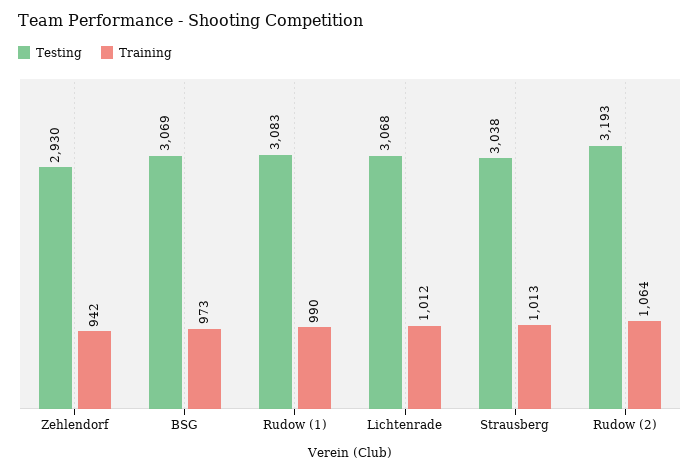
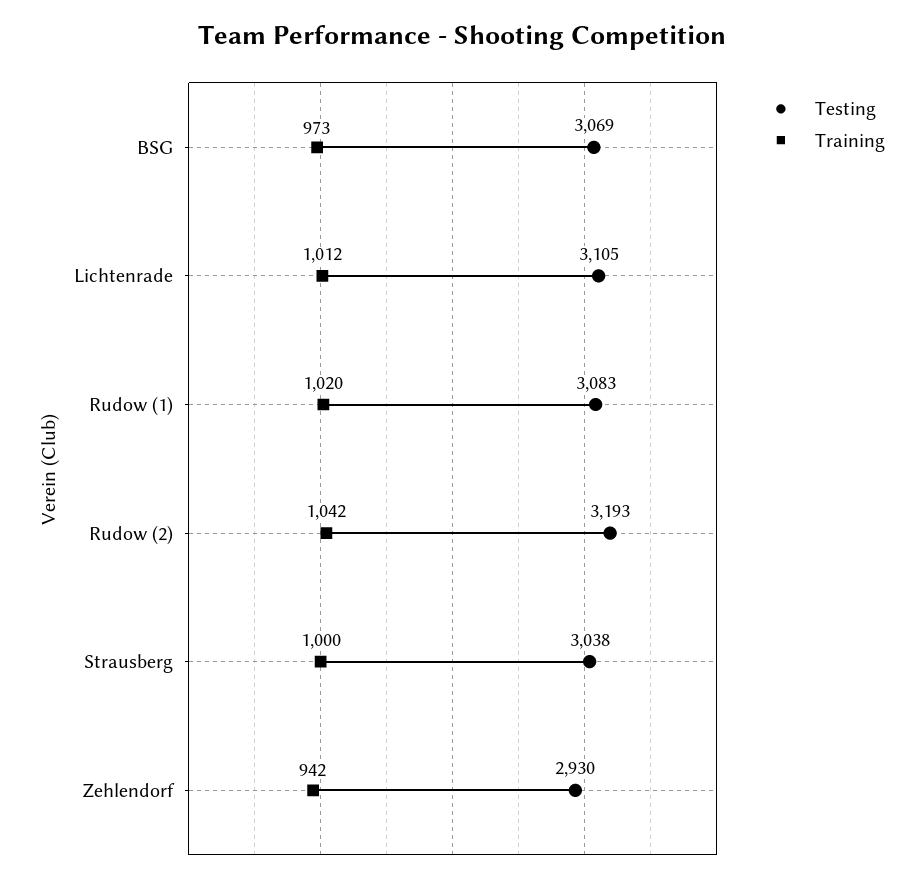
Training, Rudow (1): 990 -> 1020
Testing, Lichtenrade: 3068 -> 3105
Training, Strausberg: 1013 -> 1000
Training, Rudow (2): 1064 -> 1042

